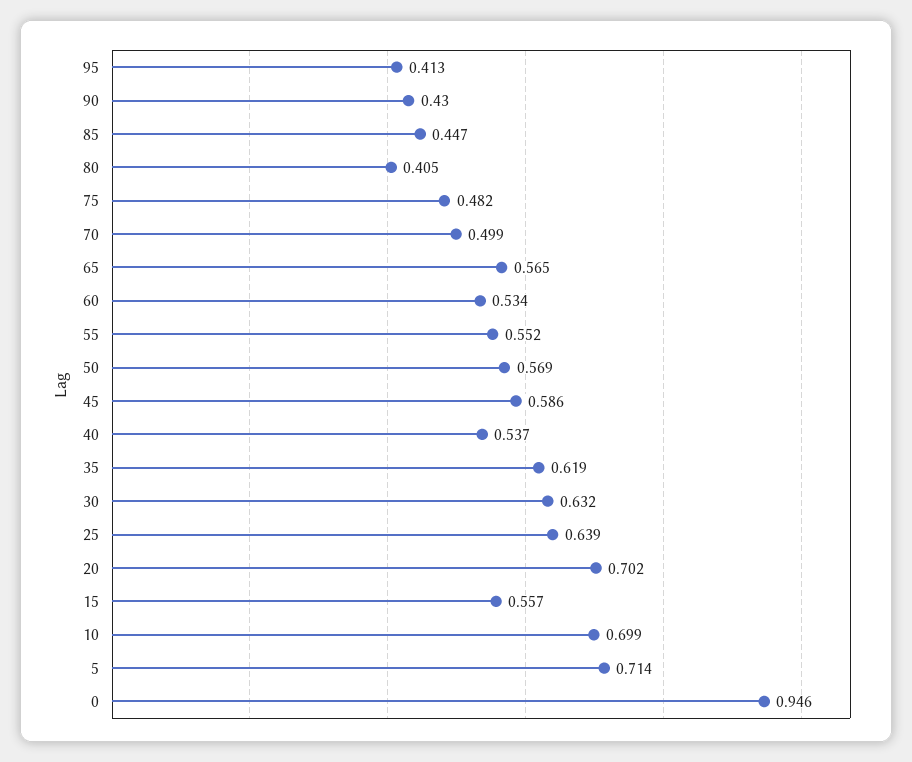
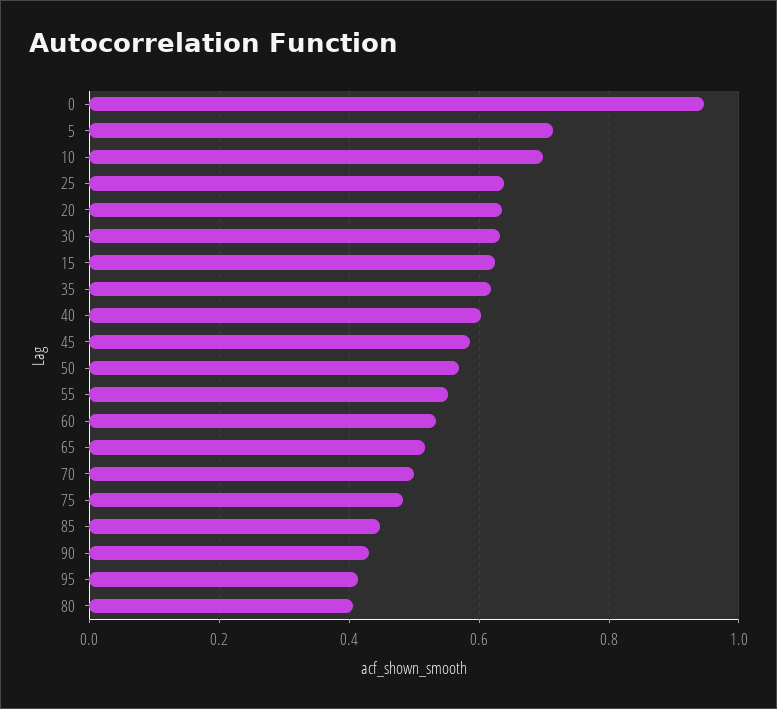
65: 0.565 -> 0.52
40: 0.537 -> 0.6
20: 0.702 -> 0.64
15: 0.557 -> 0.62

